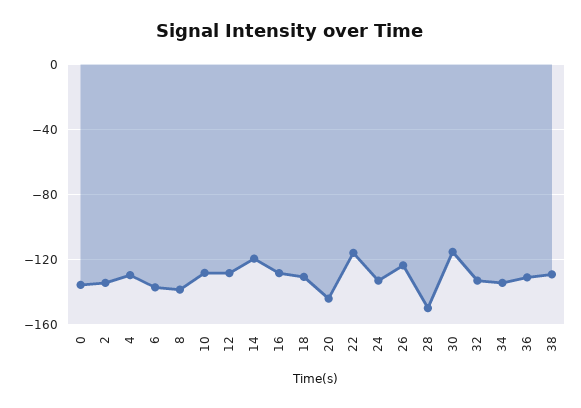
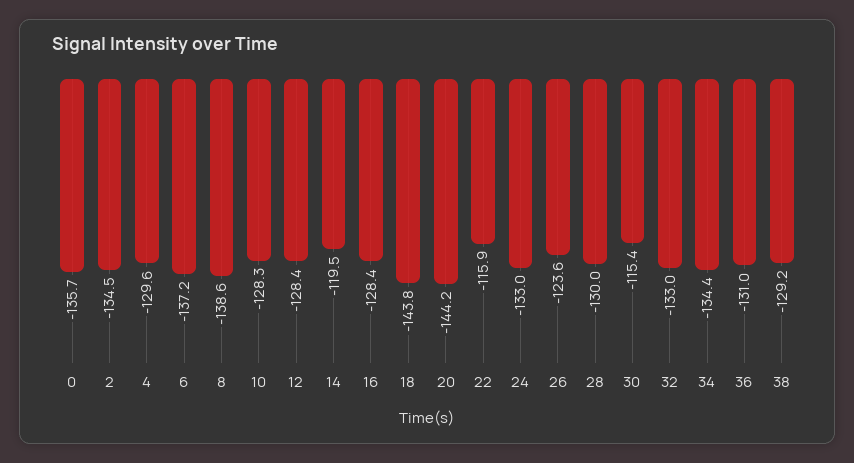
18: -130 -> -143.8
28: -150 -> -130

